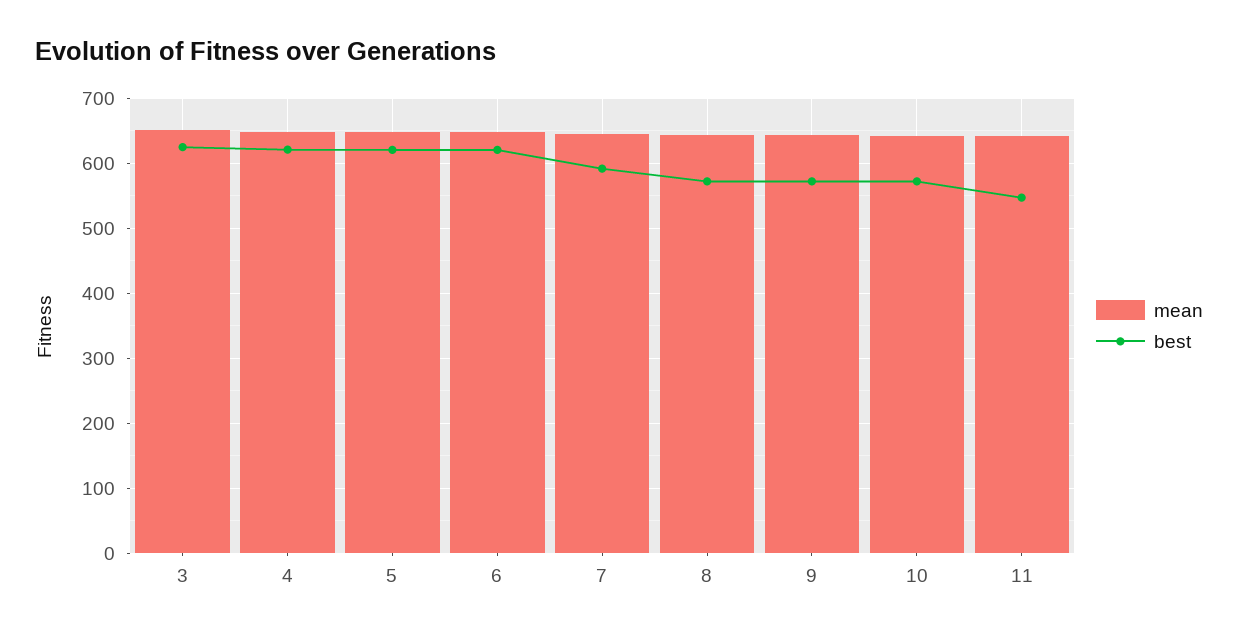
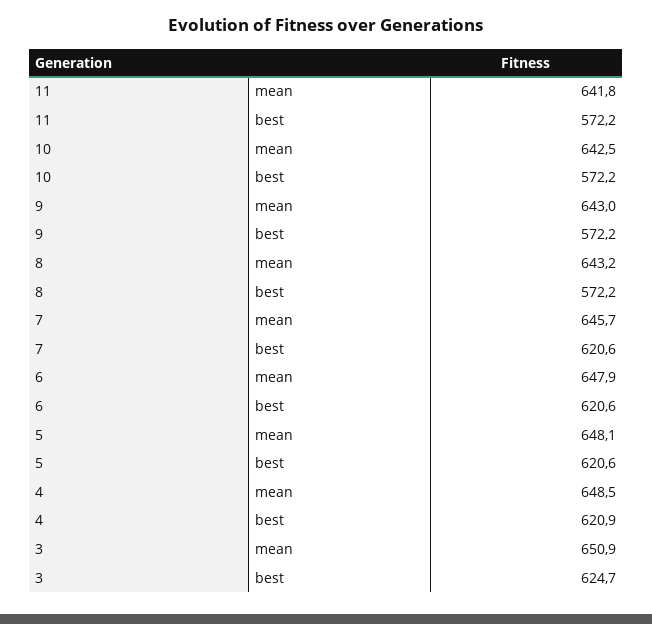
best, 7: 590 -> 620.6
best, 11: 550 -> 572.2

